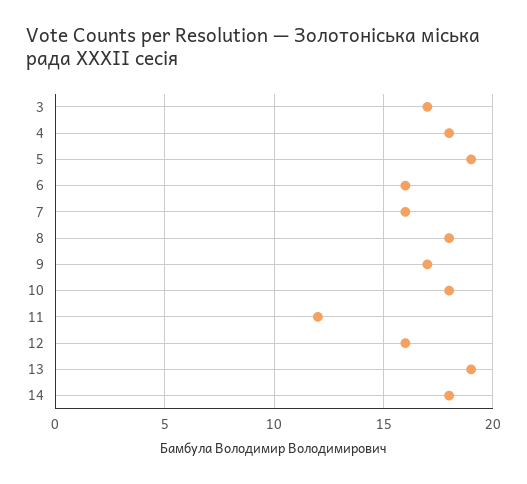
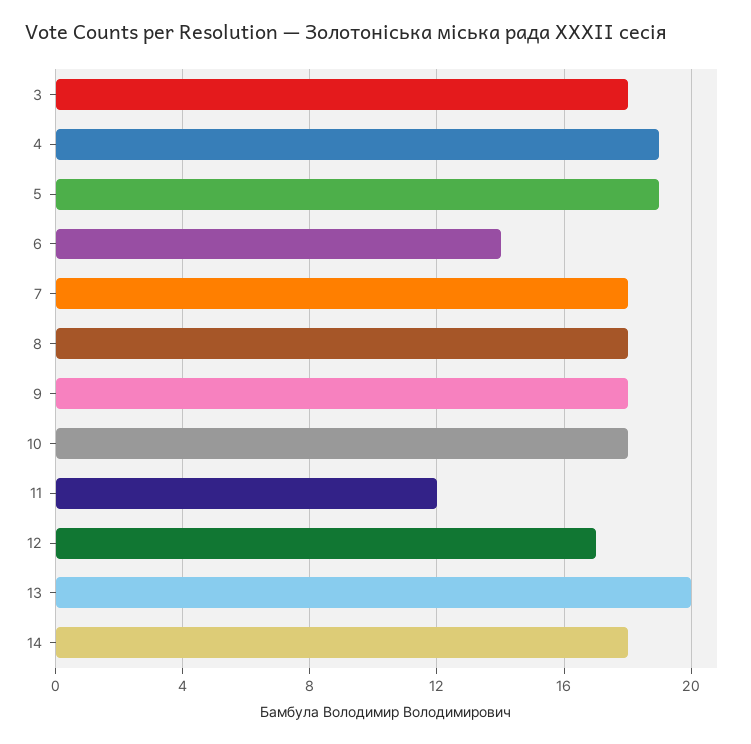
3: 17 -> 18
4: 18 -> 19
6: 16 -> 14
7: 16 -> 18
9: 17 -> 18
12: 16 -> 17
13: 19 -> 20

